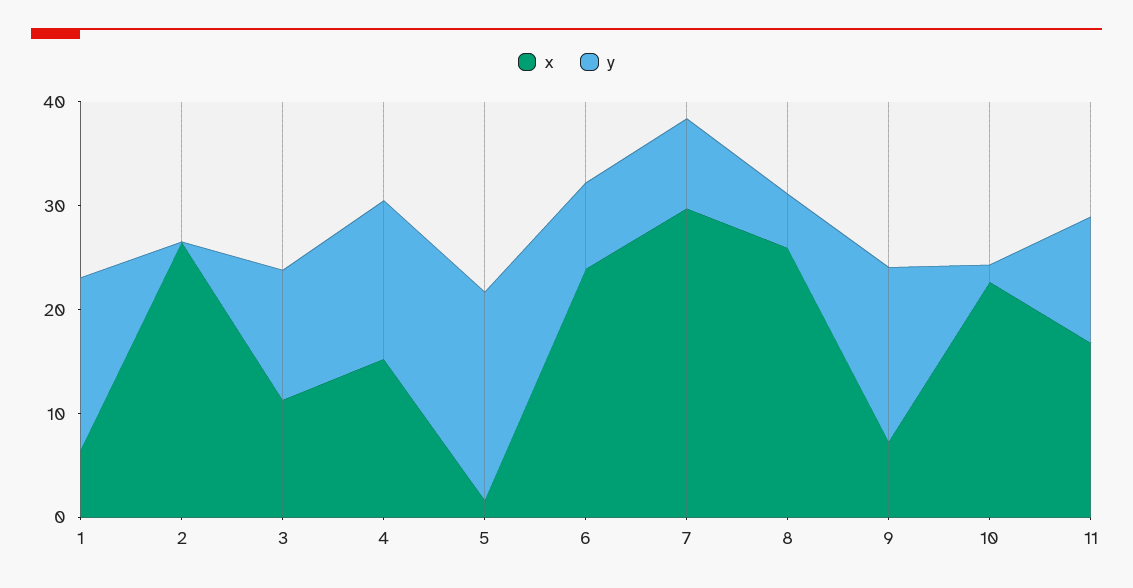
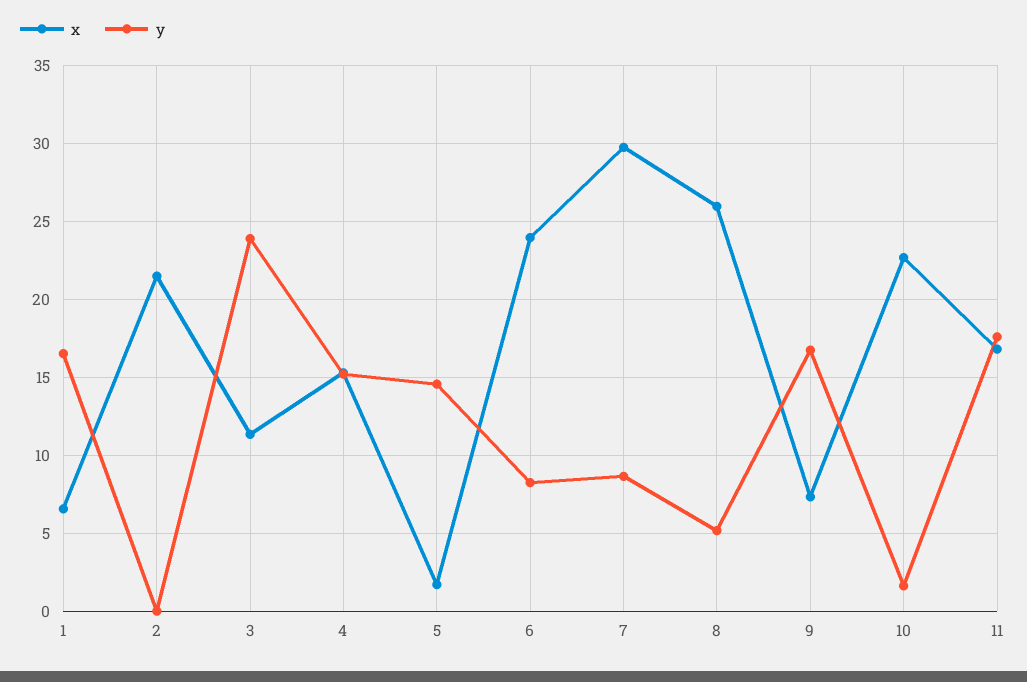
x, 2: 26 -> 21.5
y, 3: 12 -> 24
y, 5: 20 -> 14.5
y, 11: 12 -> 17.5

